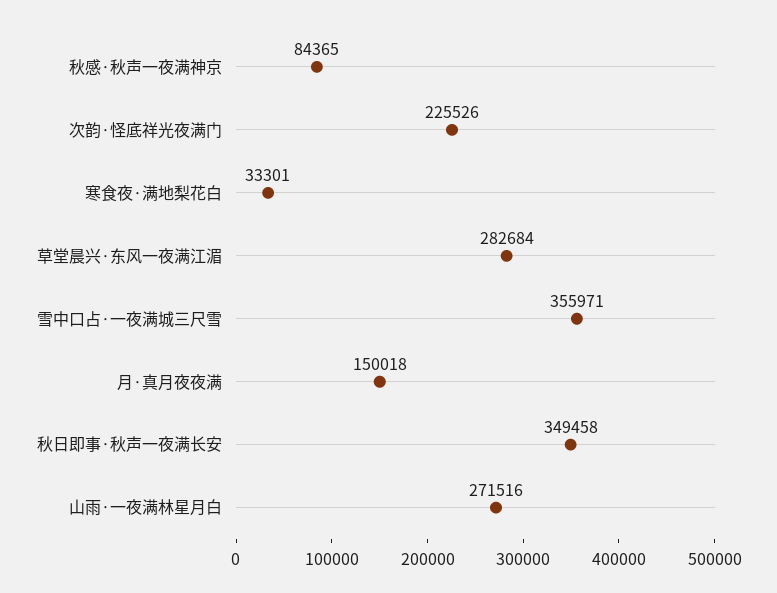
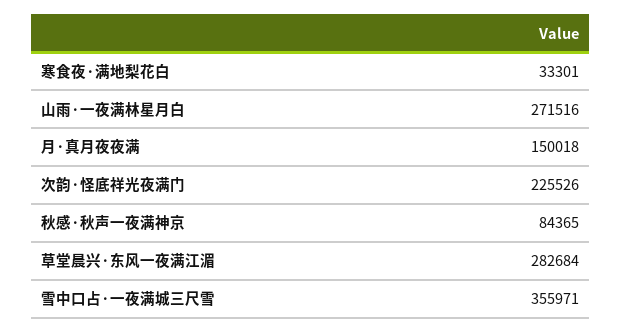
秋日即事·秋声一夜满长安: 349458 -> none

